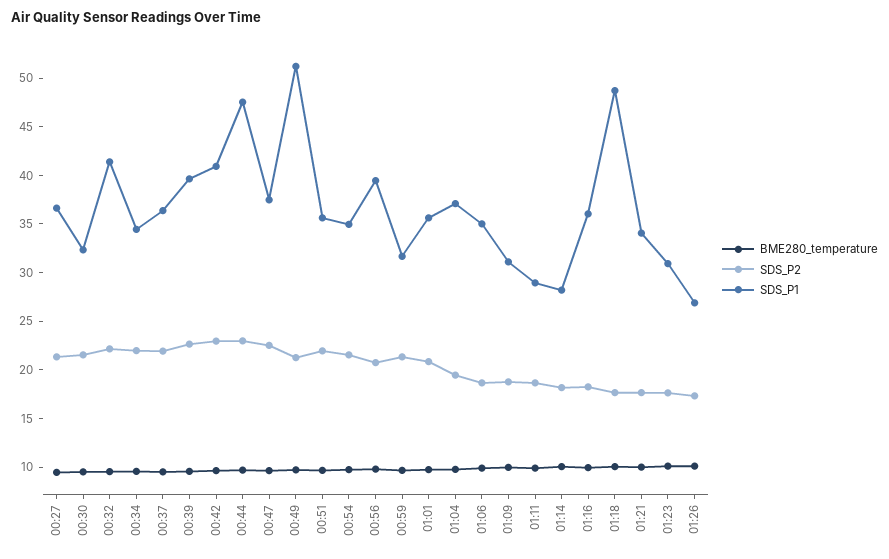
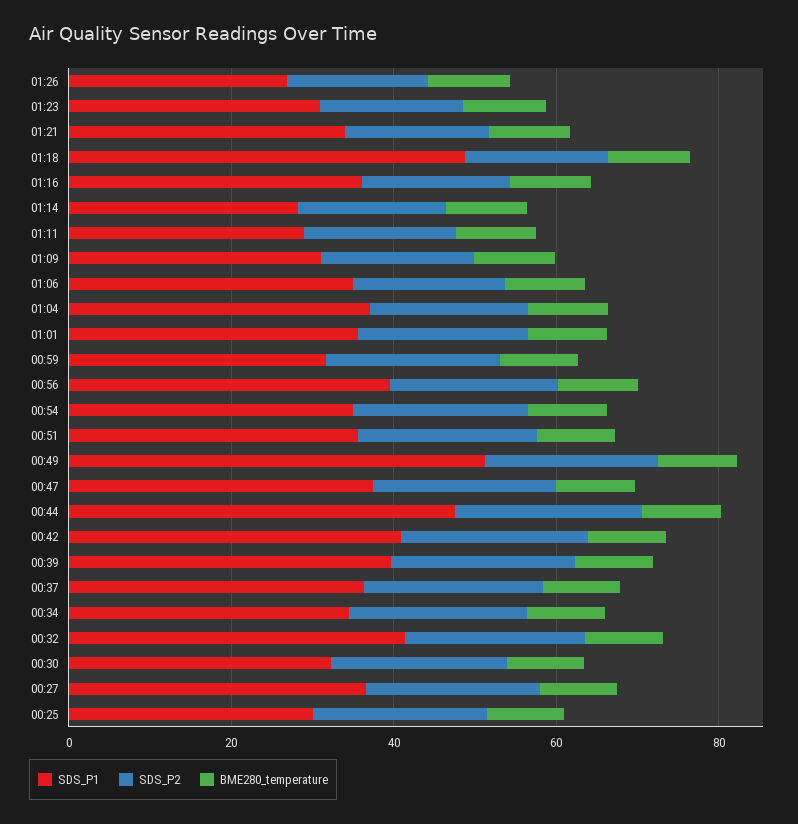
SDS_P1, 00:25: none -> 30
SDS_P2, 00:25: none -> 20
BME280_temperature, 00:25: none -> 10

